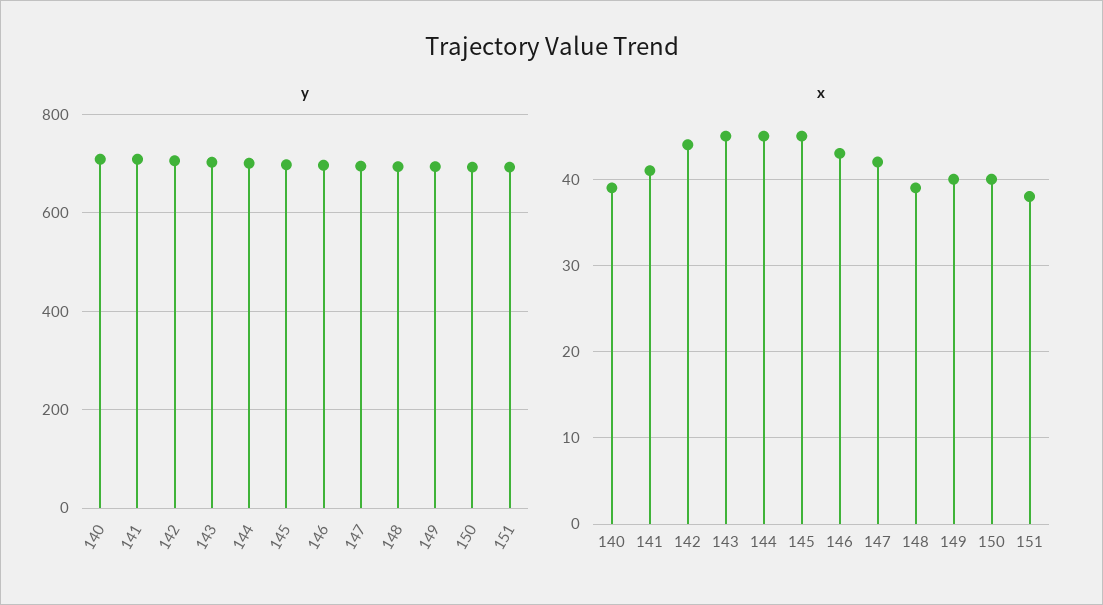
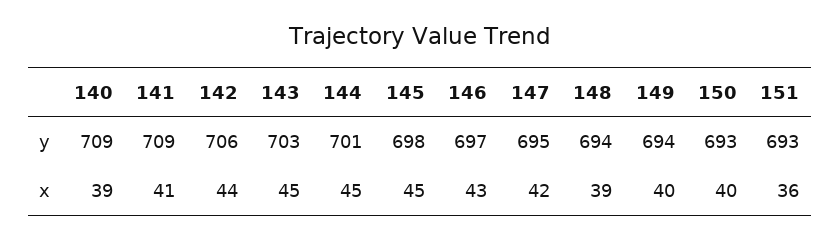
x, 151: 38 -> 36

